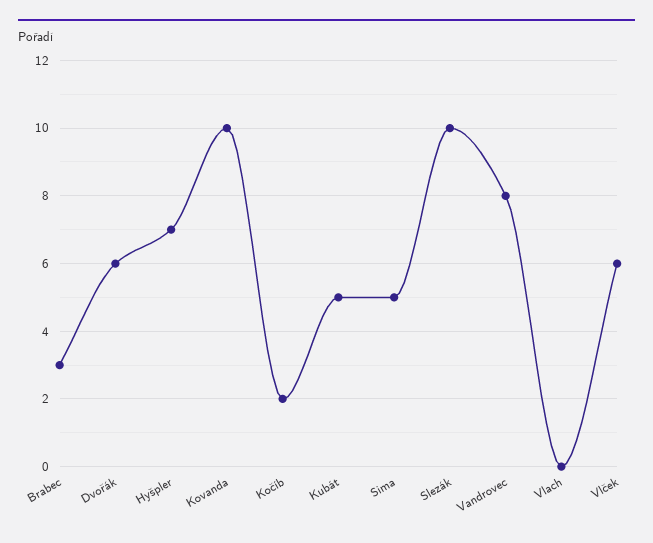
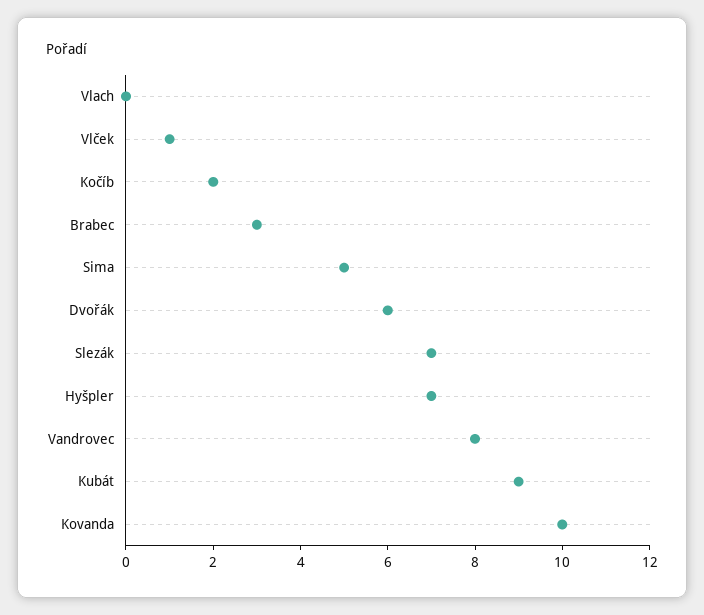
Kubát: 5 -> 9
Slezák: 10 -> 7
Vlček: 6 -> 1

